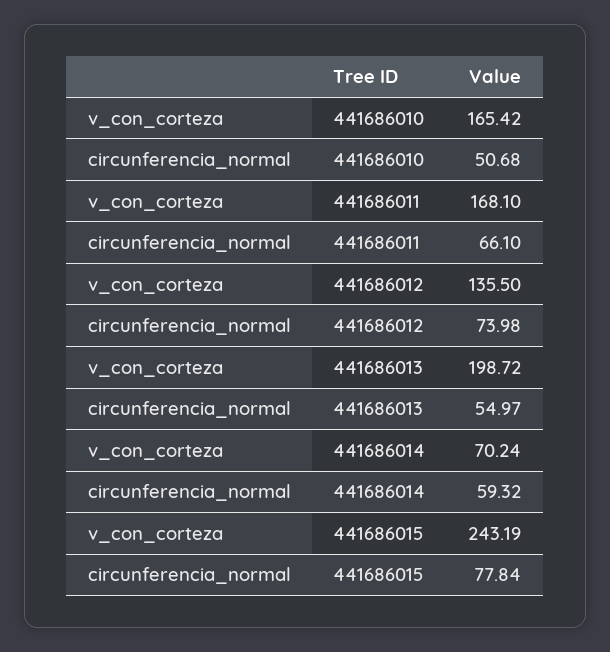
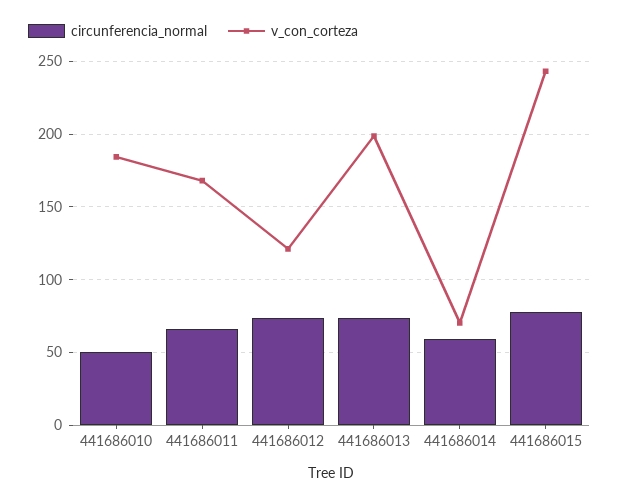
v_con_corteza, 441686010: 165.42 -> 185
v_con_corteza, 441686012: 135.5 -> 120
circunferencia_normal, 441686013: 54.97 -> 75

